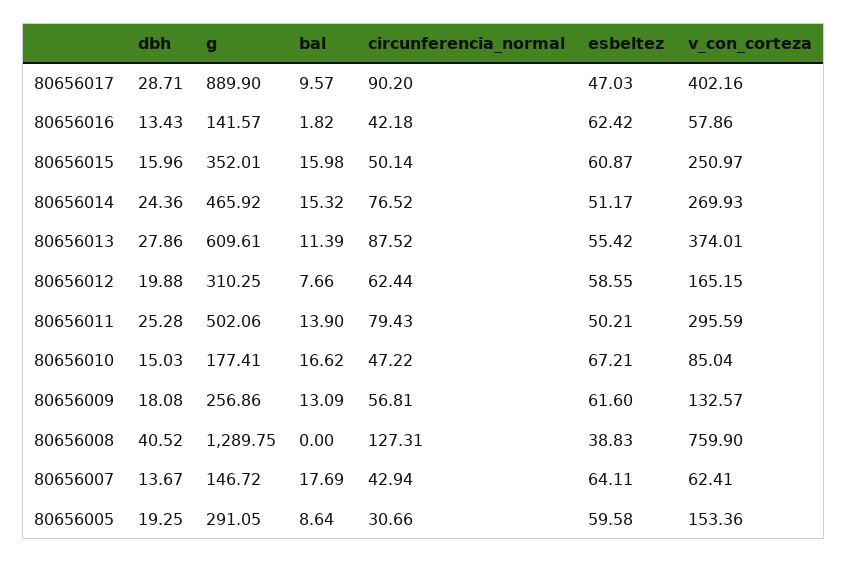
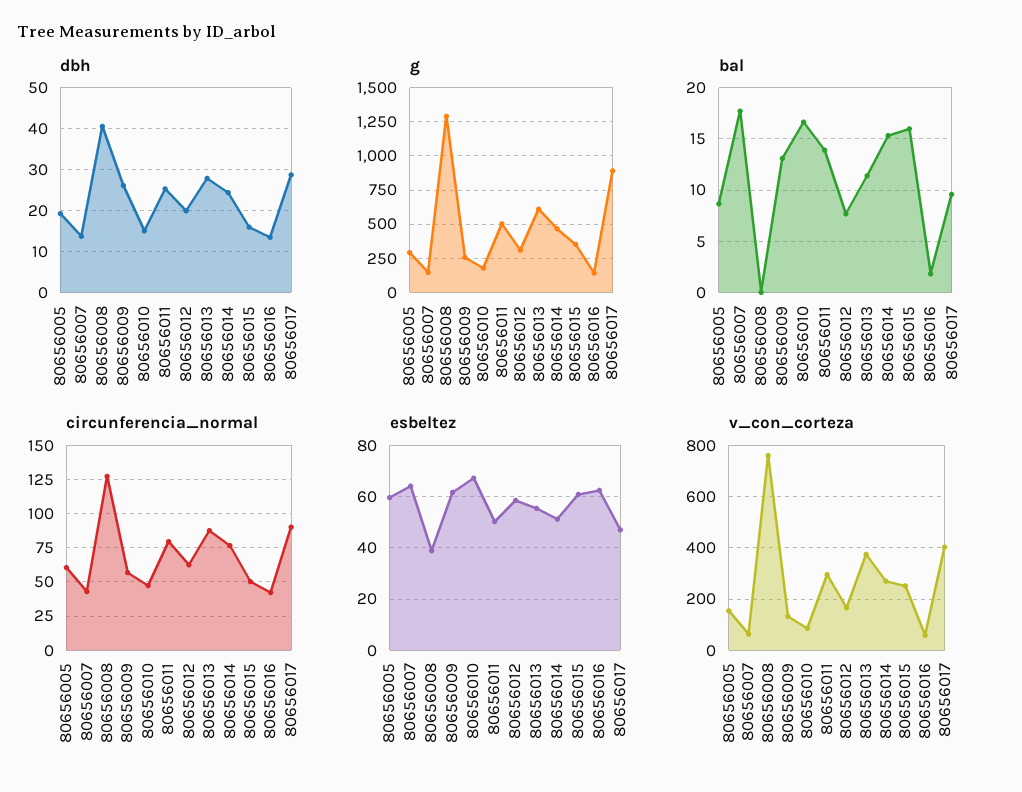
dbh, 80656009: 18.08 -> 26
circunferencia_normal, 80656005: 30.66 -> 60

